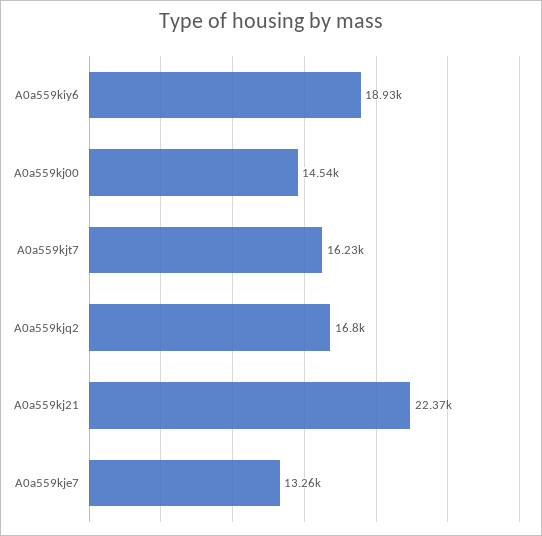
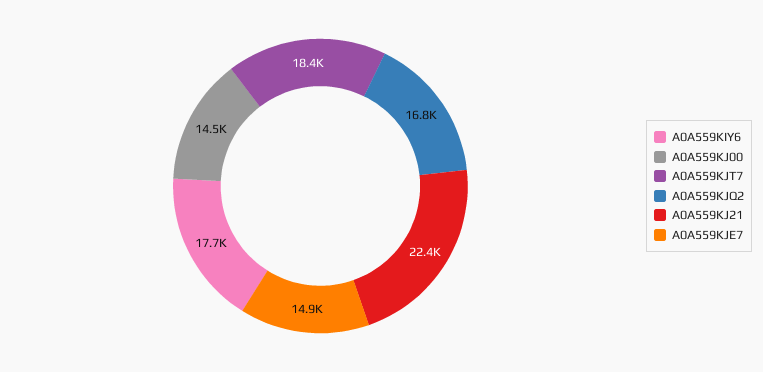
A0a559kiy6: 18930 -> 17700
A0a559kjt7: 16230 -> 18400
A0a559kje7: 13260 -> 14900

